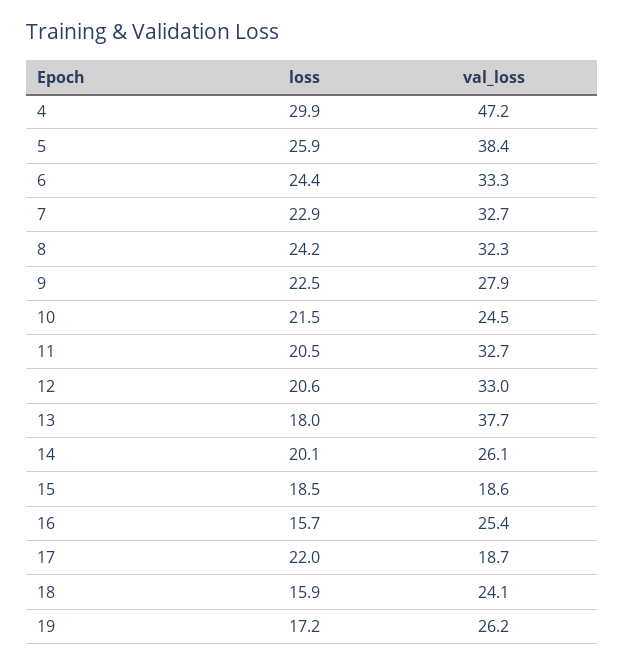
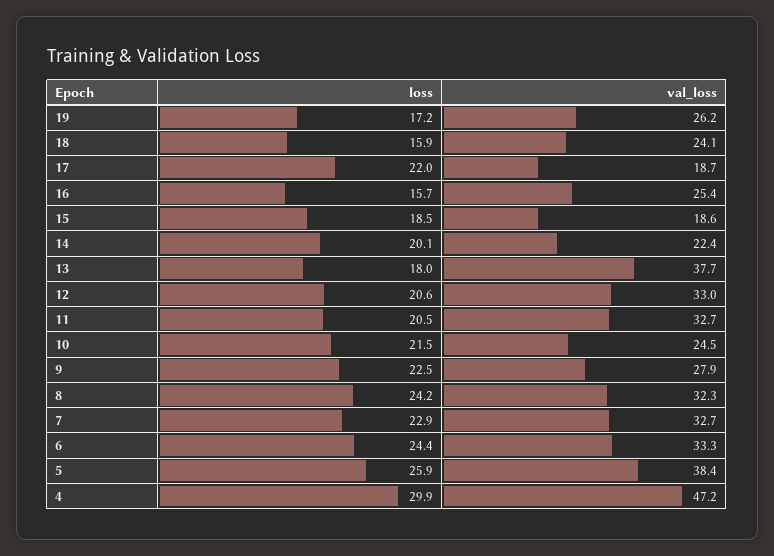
val_loss, 14: 26.1 -> 22.4

